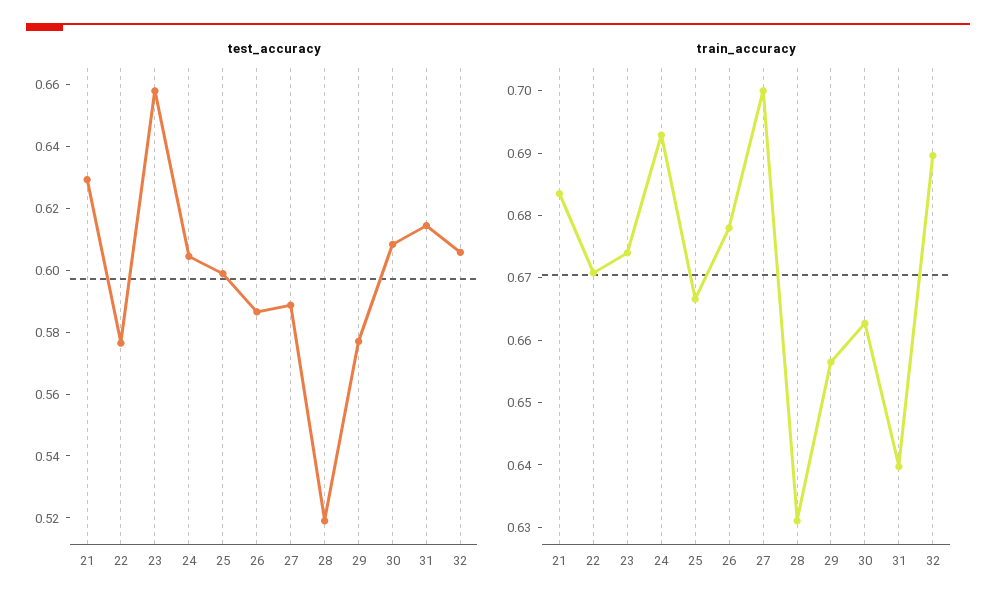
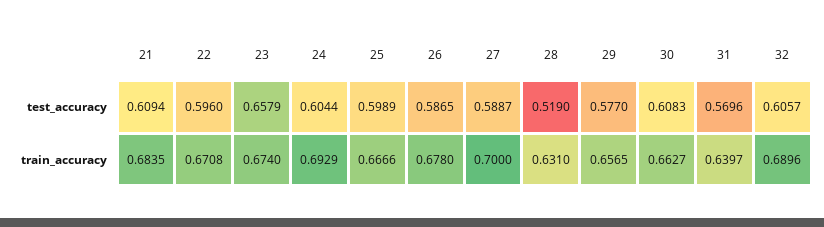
test_accuracy, 21: 0.63 -> 0.6094
test_accuracy, 22: 0.575 -> 0.596
test_accuracy, 31: 0.615 -> 0.5696

